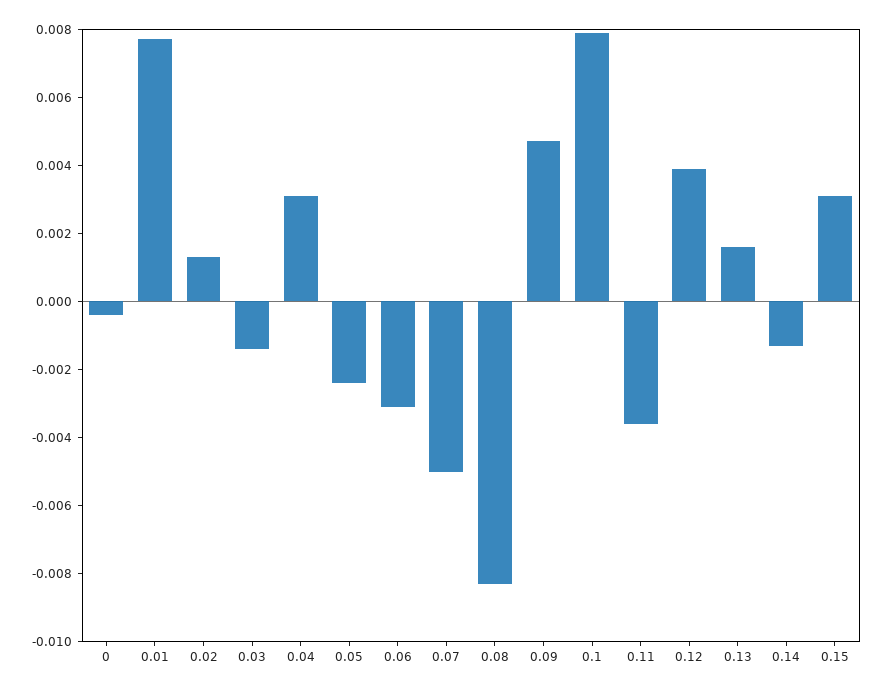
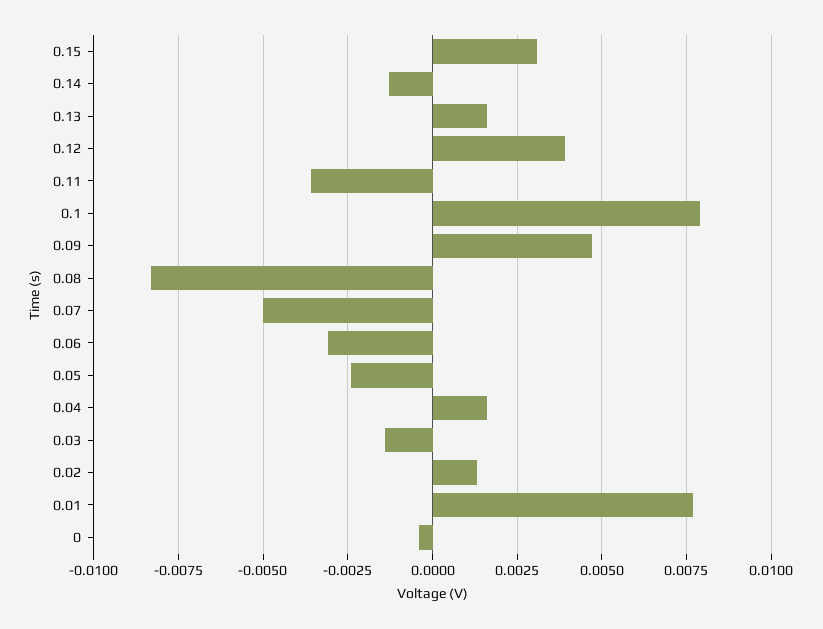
0.04: 0.003 -> 0.0015

